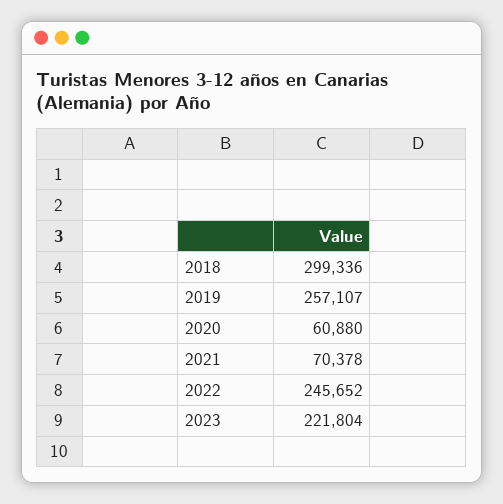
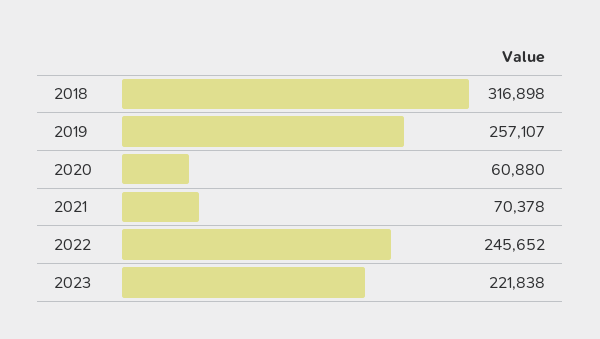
2018: 299336 -> 316898
2023: 221804 -> 221838

